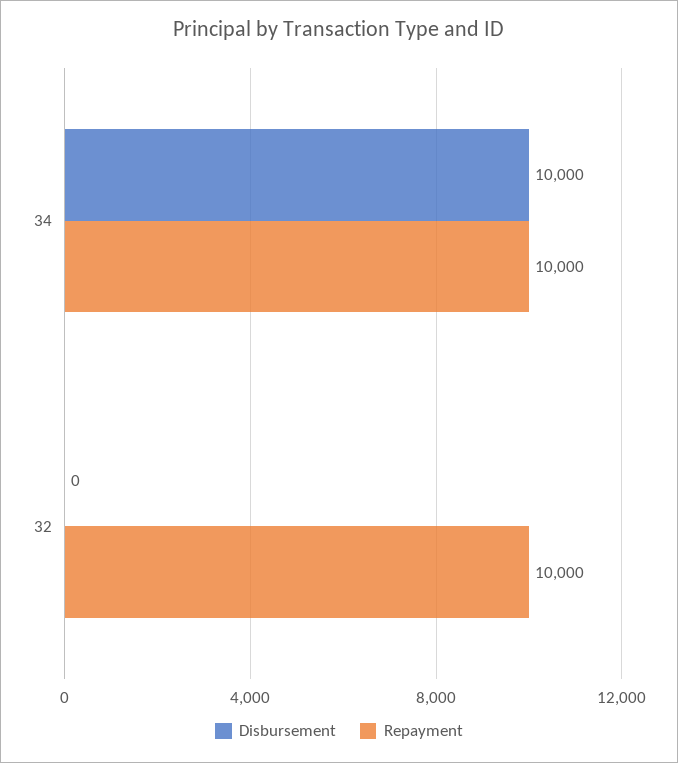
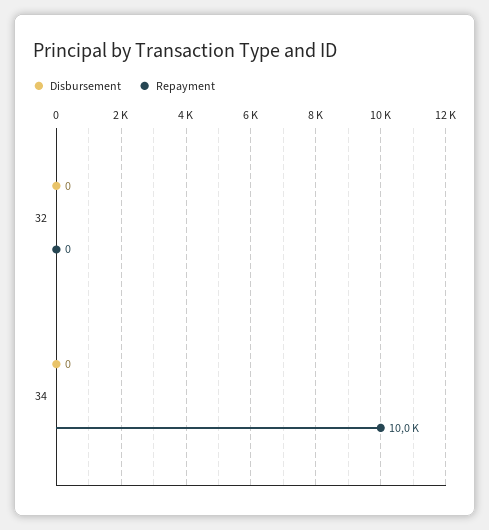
Disbursement, 34: 10000 -> 0
Repayment, 32: 10000 -> 0

